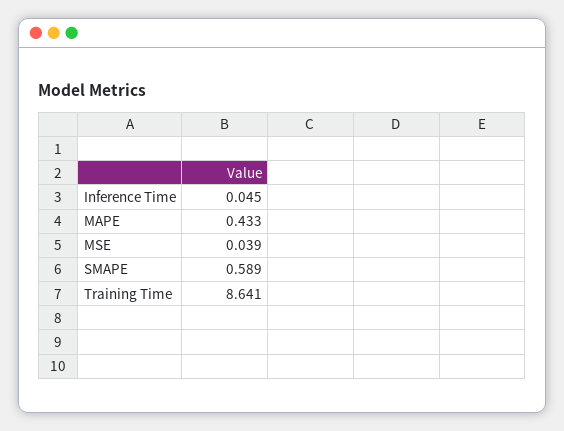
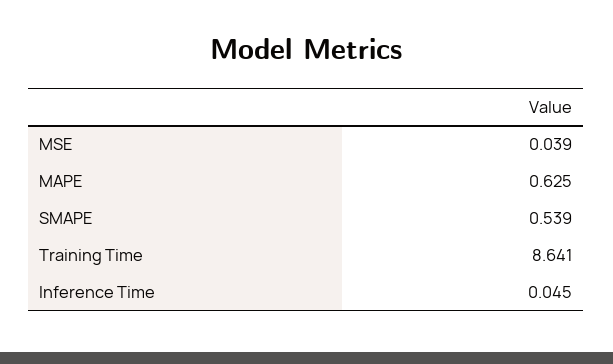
MAPE: 0.433 -> 0.625
SMAPE: 0.589 -> 0.539

